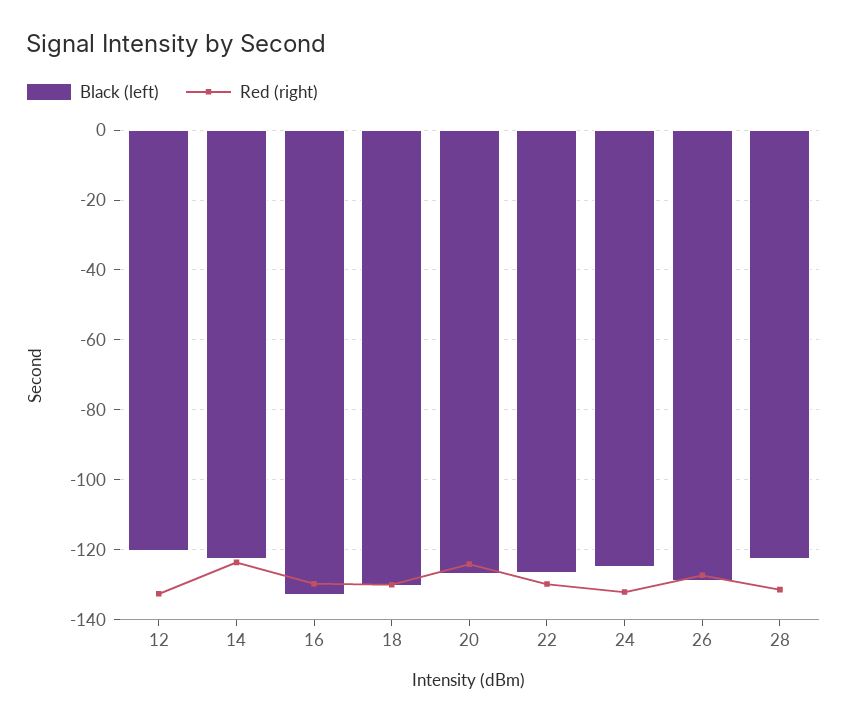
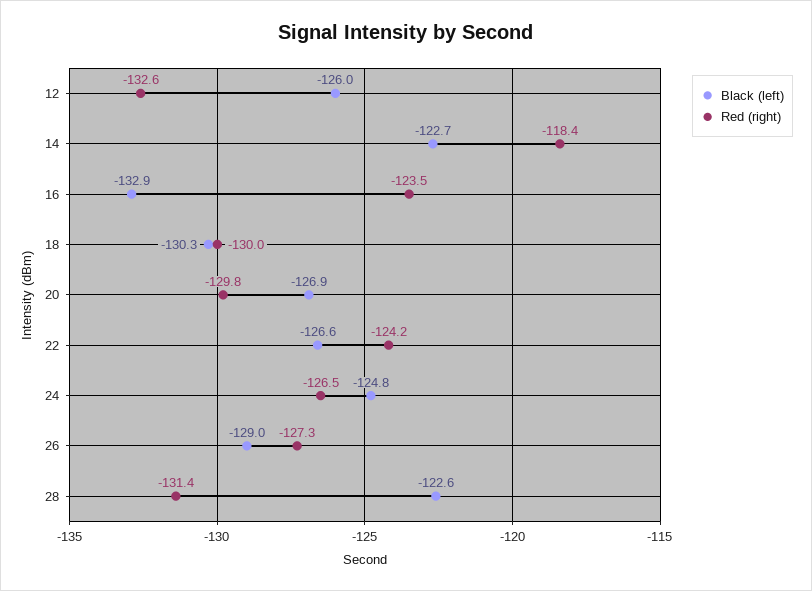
Black (left), 12: -120 -> -126
Red (right), 14: -124 -> -118.4
Red (right), 16: -130 -> -123.5
Red (right), 20: -124 -> -129.8
Red (right), 22: -130 -> -124.2
Red (right), 24: -132 -> -126.5

